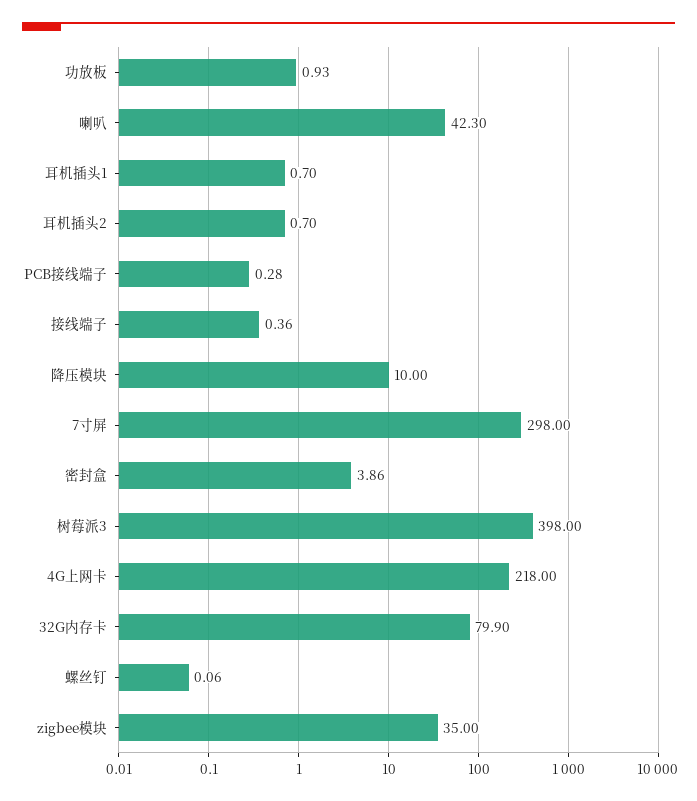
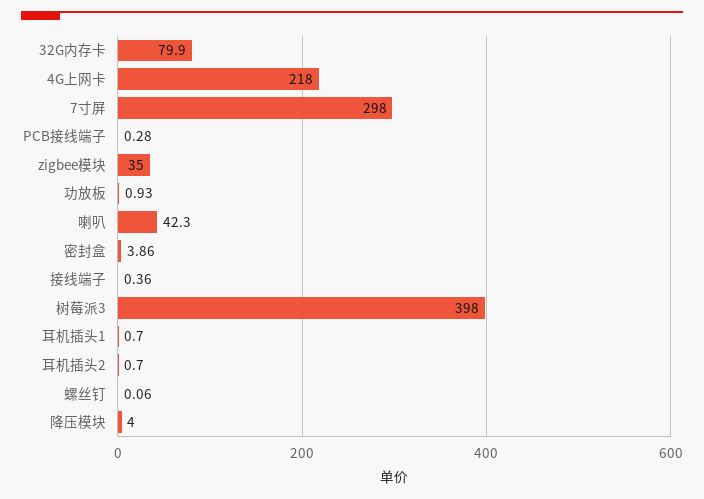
降压模块: 10 -> 4

